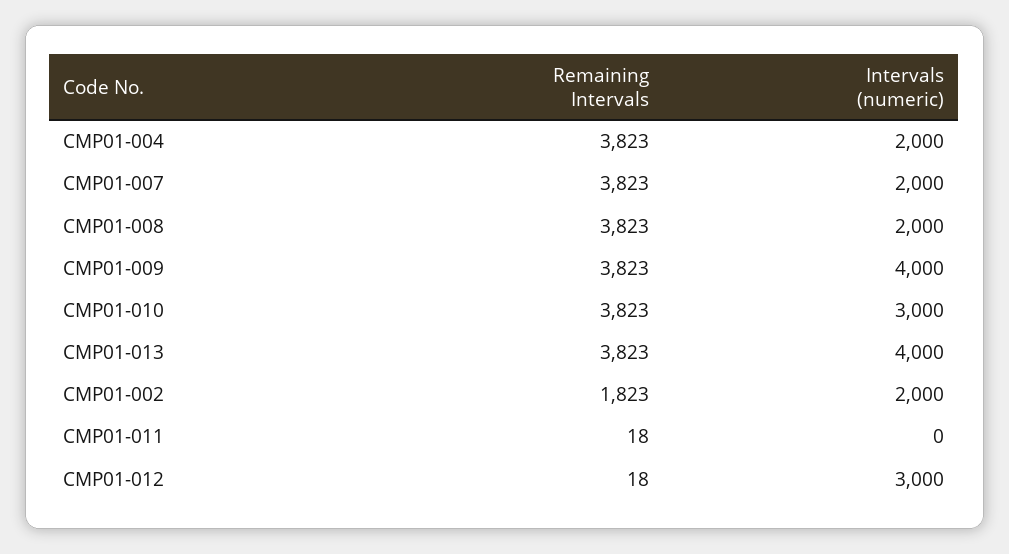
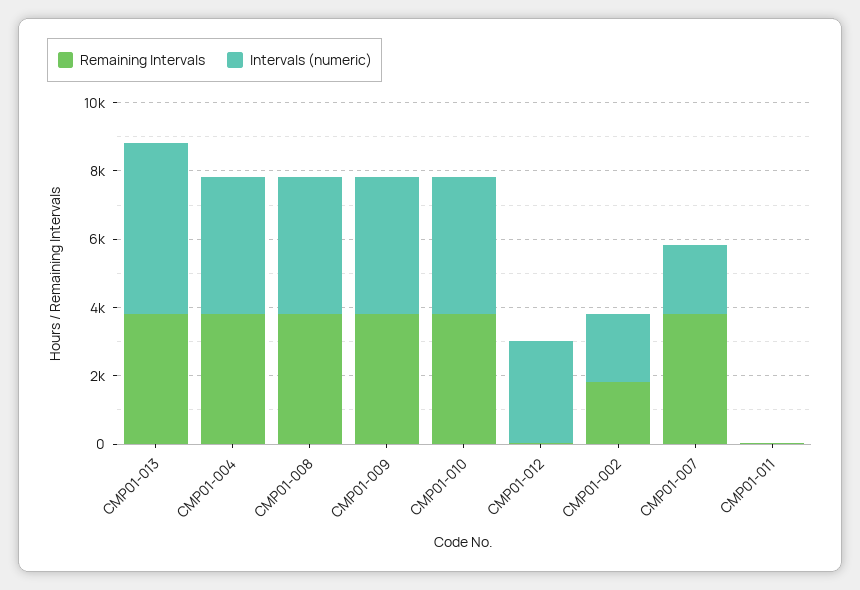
Intervals (numeric), CMP01-004: 2000 -> 4000
Intervals (numeric), CMP01-008: 2000 -> 4000
Intervals (numeric), CMP01-010: 3000 -> 4000
Intervals (numeric), CMP01-013: 4000 -> 5000

